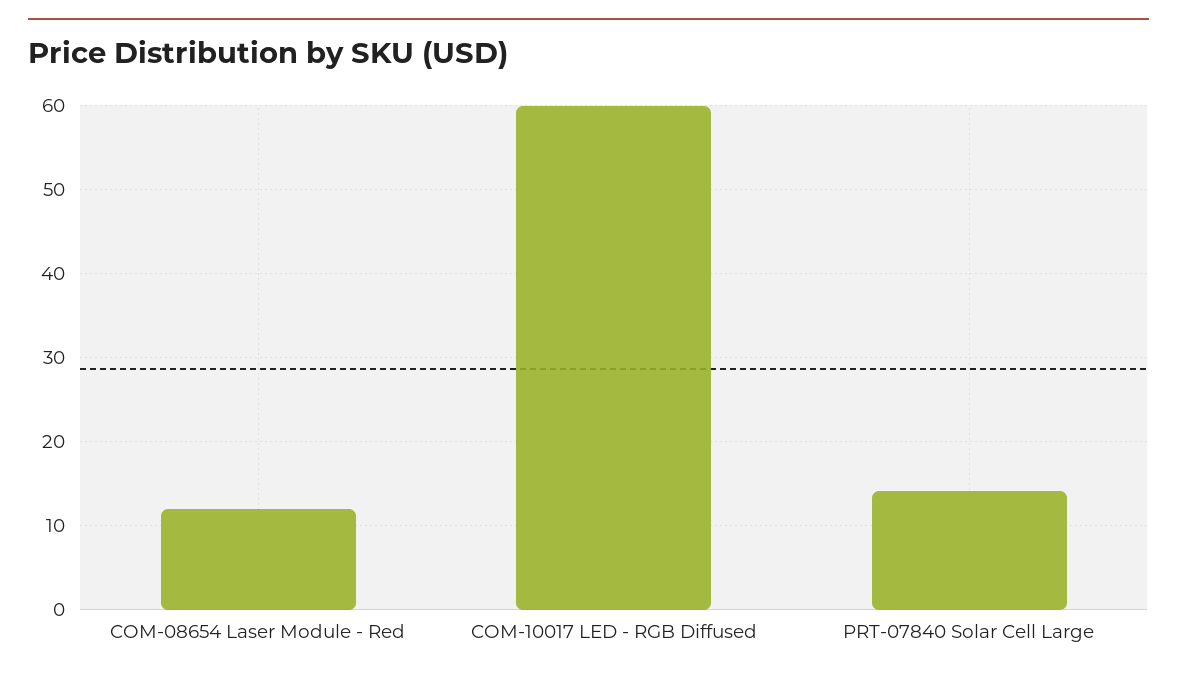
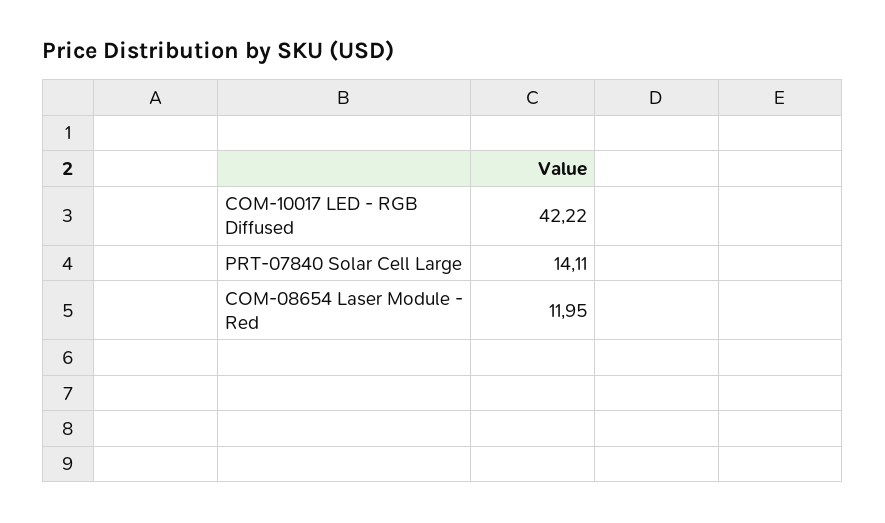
COM-10017 LED - RGB Diffused: 60 -> 42.22

